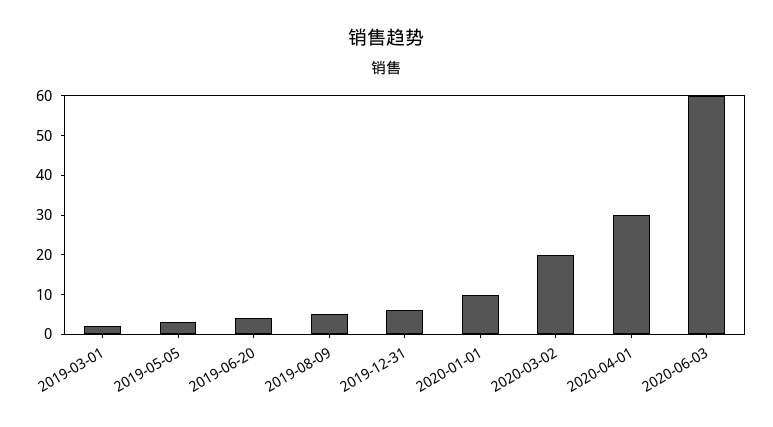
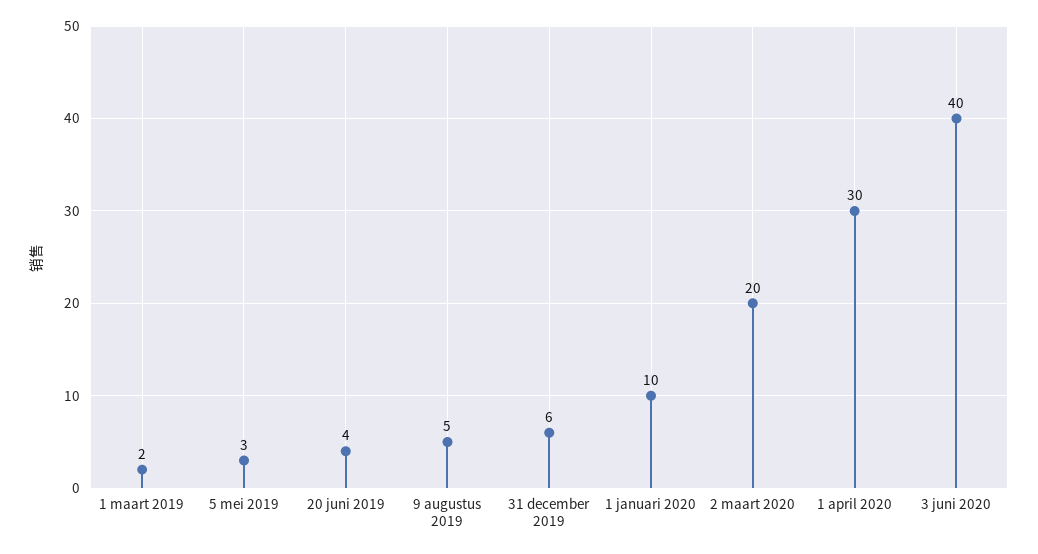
2020-06-03: 60 -> 40

